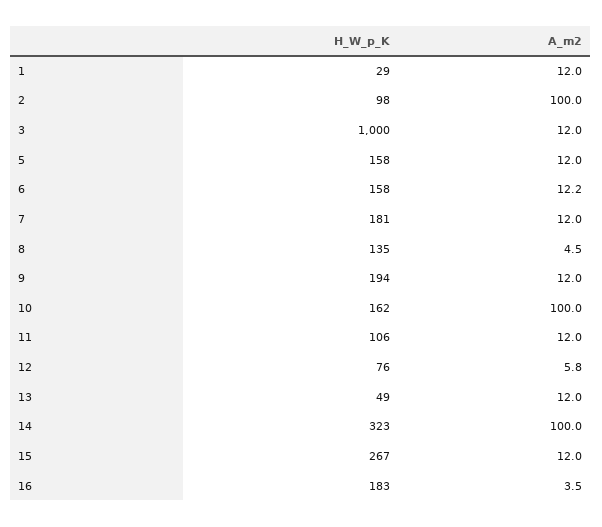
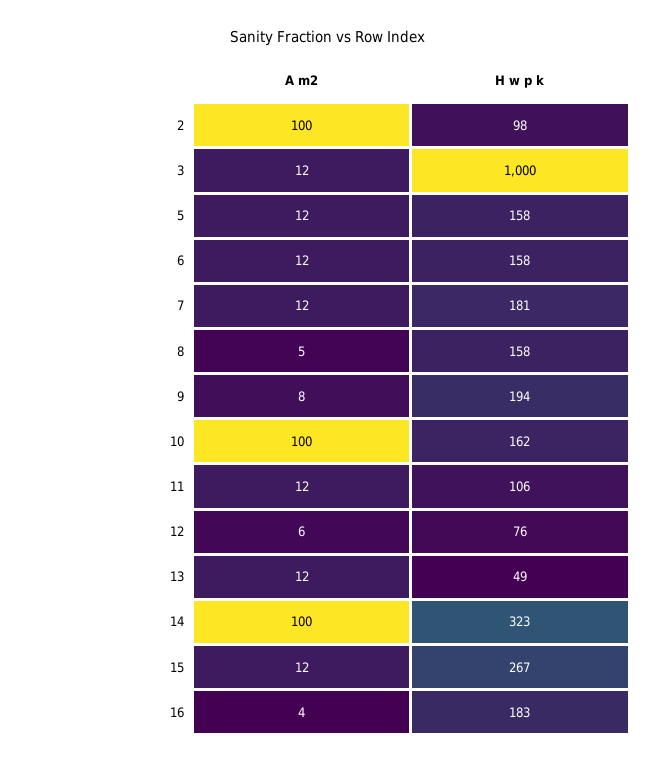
H_W_p_K, 1: 29 -> none
A_m2, 1: 12 -> none
H_W_p_K, 8: 135 -> 158
A_m2, 9: 12 -> 8

